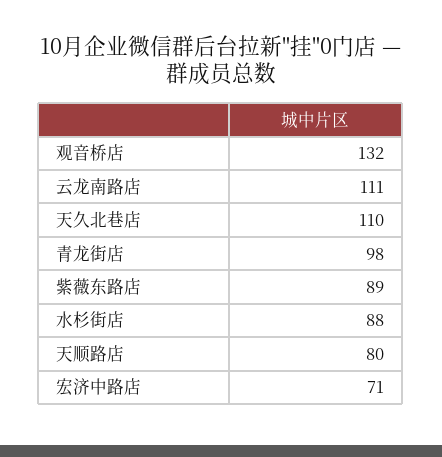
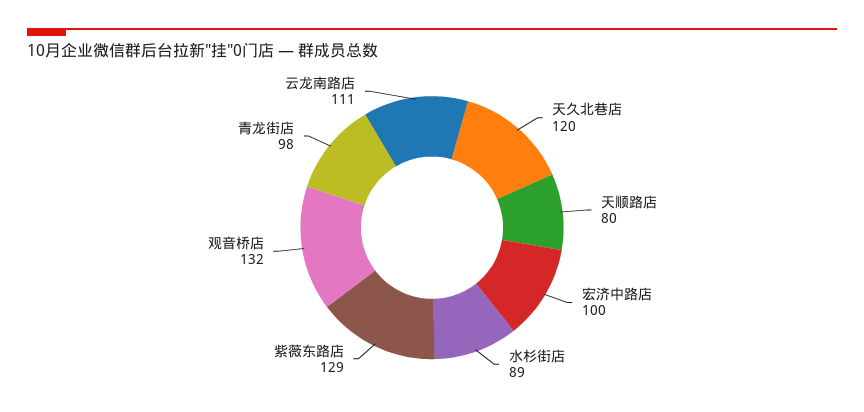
天久北巷店: 110 -> 120
紫薇东路店: 89 -> 129
水杉街店: 88 -> 89
宏济中路店: 71 -> 100

